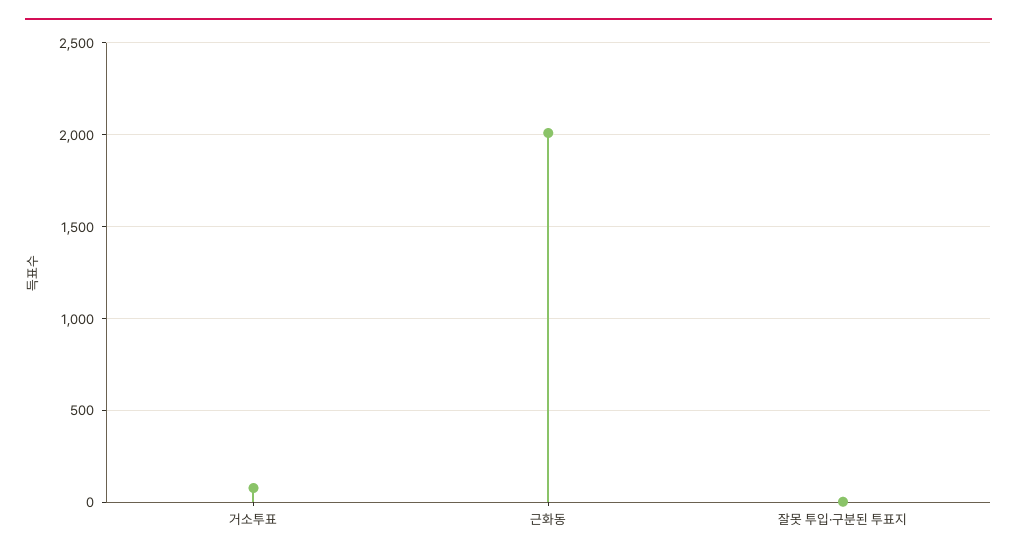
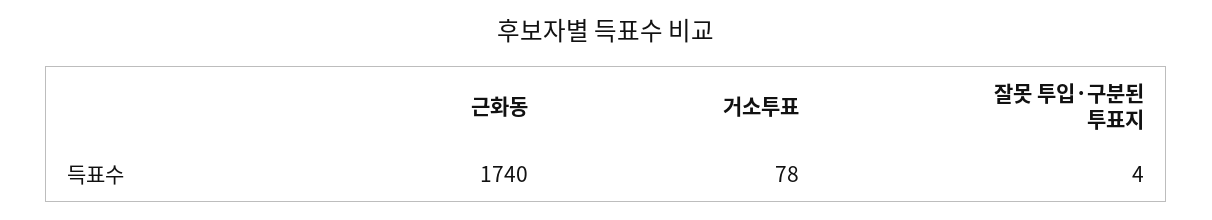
근화동: 2000 -> 1740

